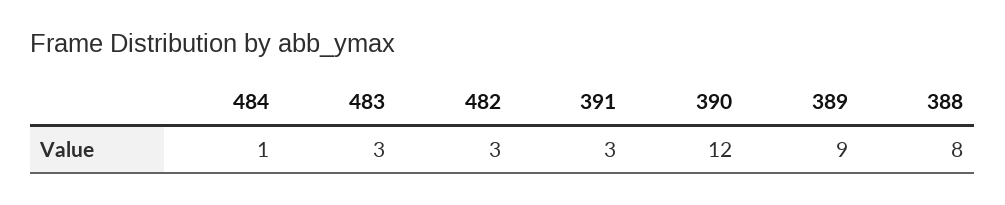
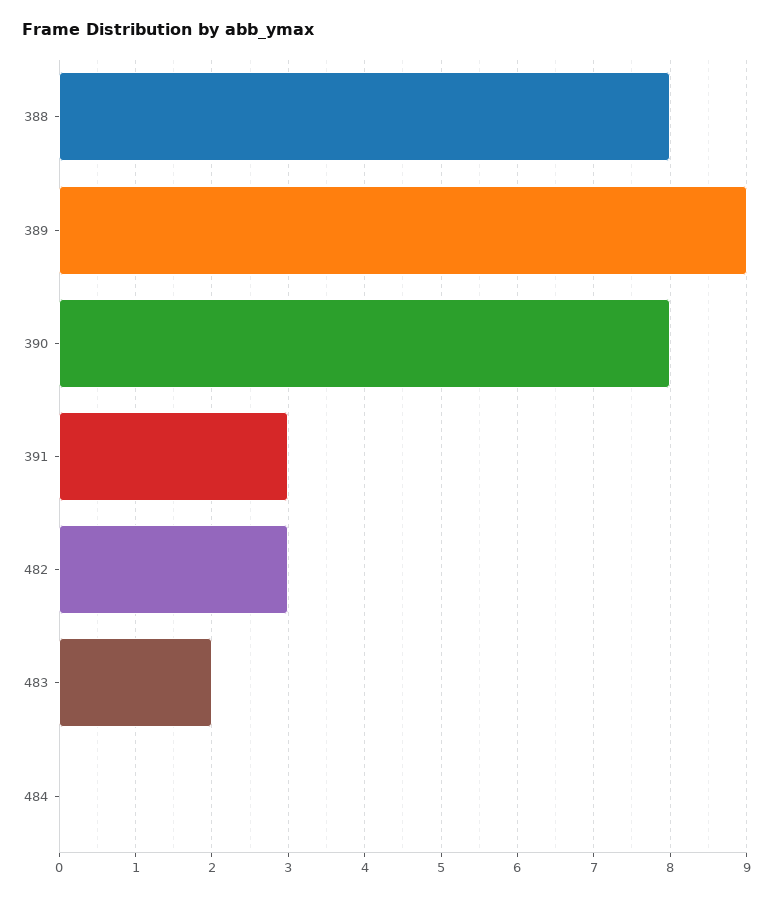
484: 1 -> 0
483: 3 -> 2
390: 12 -> 8

